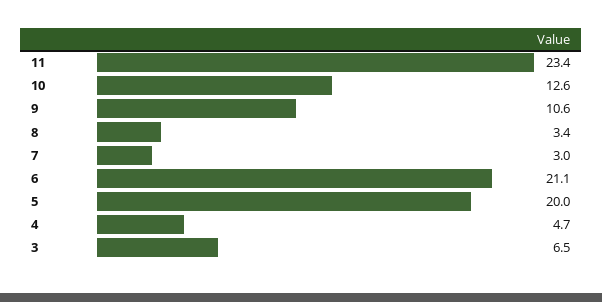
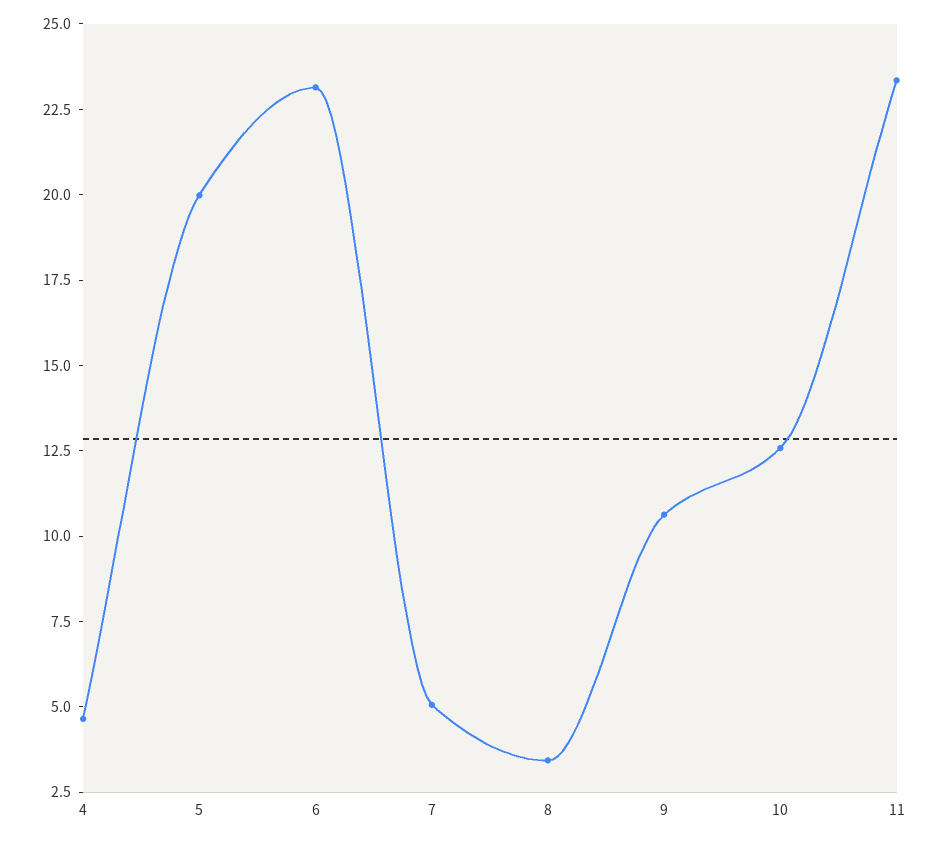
7: 3 -> 5
6: 21.1 -> 23
3: 6.5 -> none

